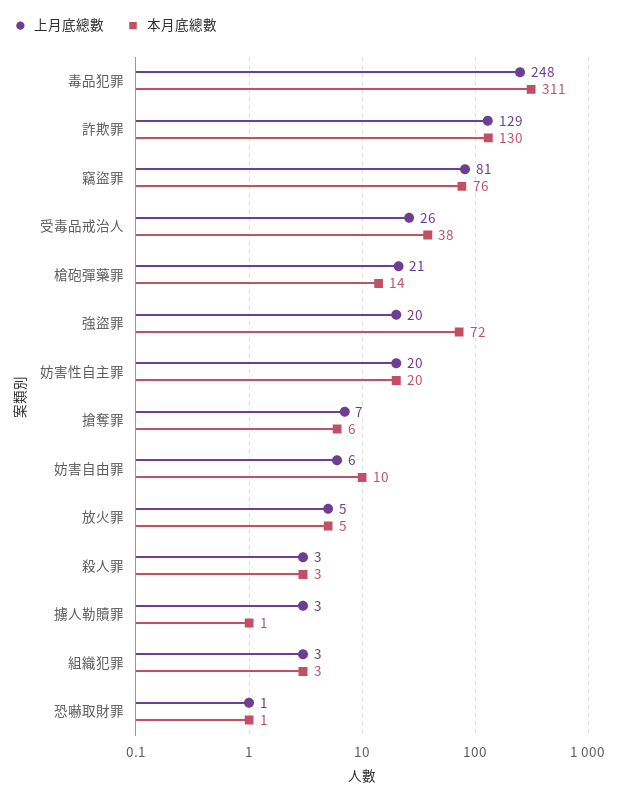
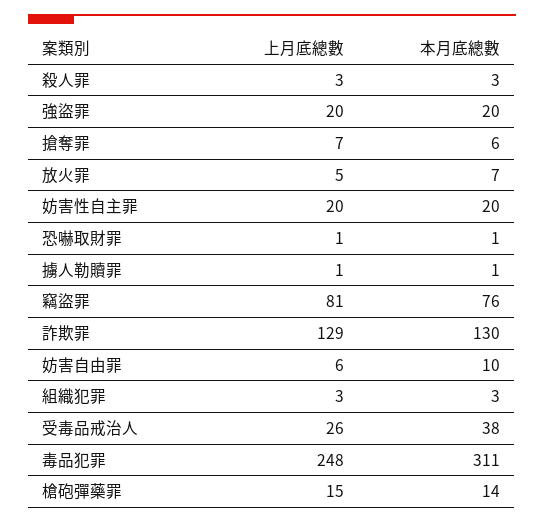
上月底總數, 槍砲彈藥罪: 21 -> 15
本月底總數, 強盜罪: 72 -> 20
本月底總數, 放火罪: 5 -> 7
上月底總數, 擄人勒贖罪: 3 -> 1

